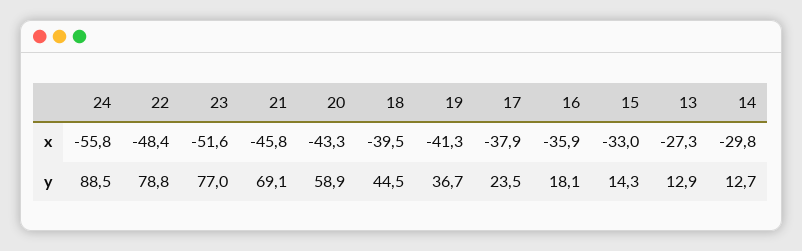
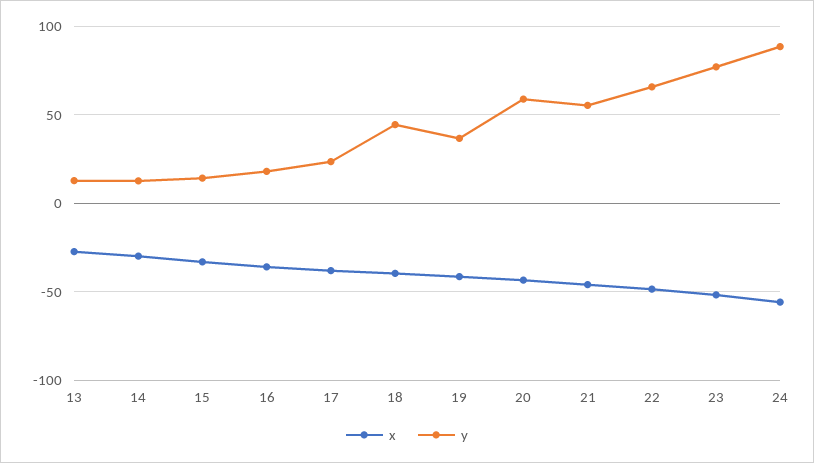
y, 22: 78.8 -> 65
y, 21: 69.1 -> 55

